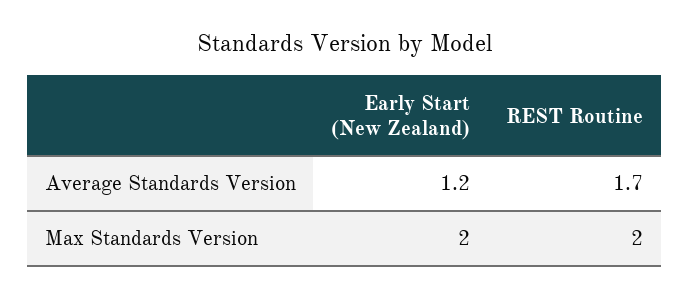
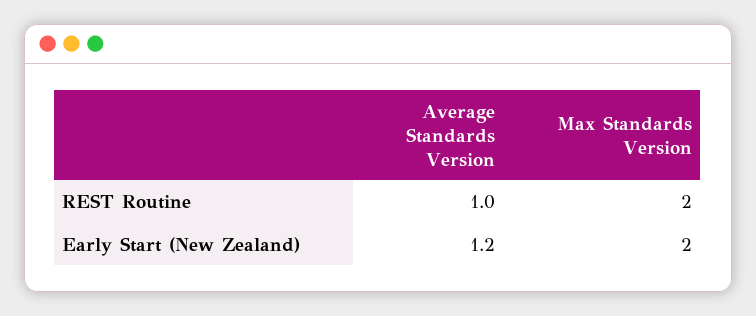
REST Routine, Average Standards Version: 1.7 -> 1

